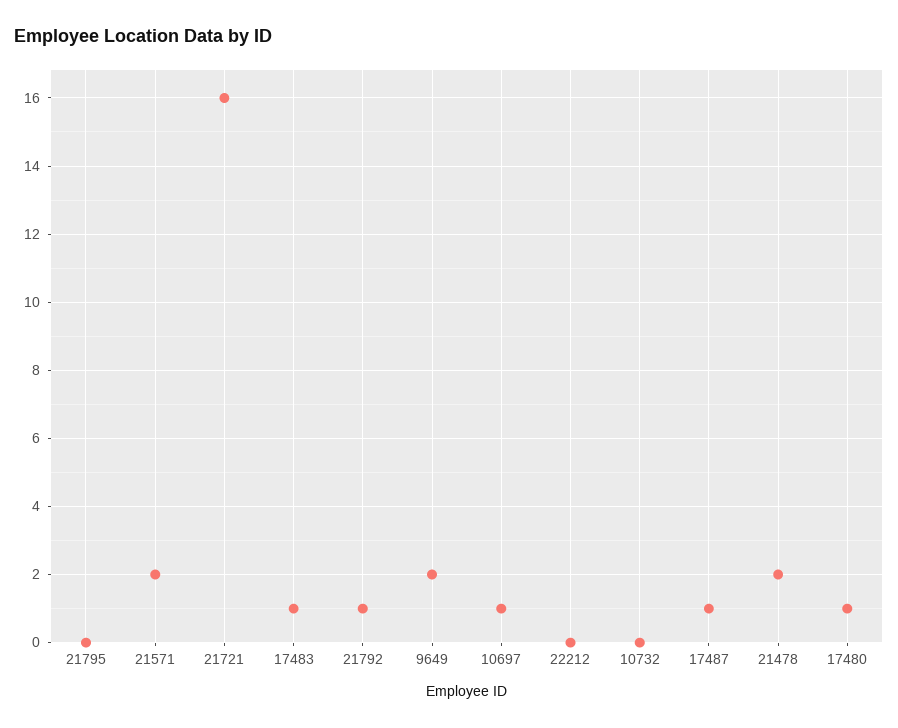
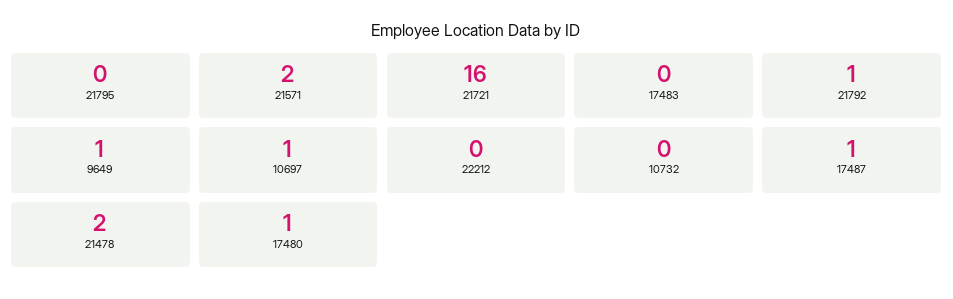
17483: 1 -> 0
9649: 2 -> 1

